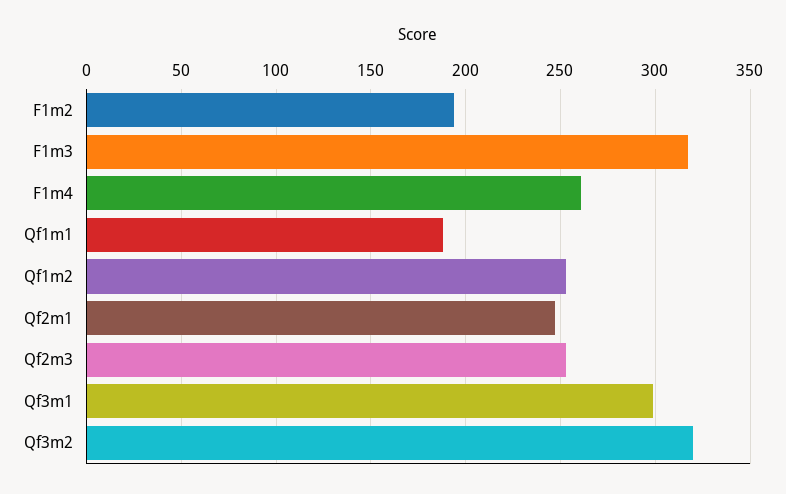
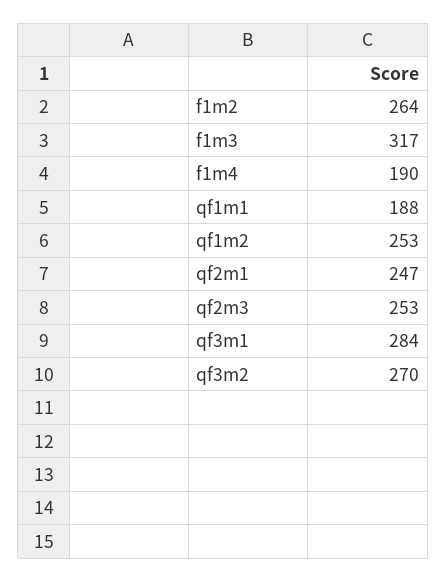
F1m2: 195 -> 264
F1m4: 260 -> 190
Qf3m1: 300 -> 284
Qf3m2: 320 -> 270

